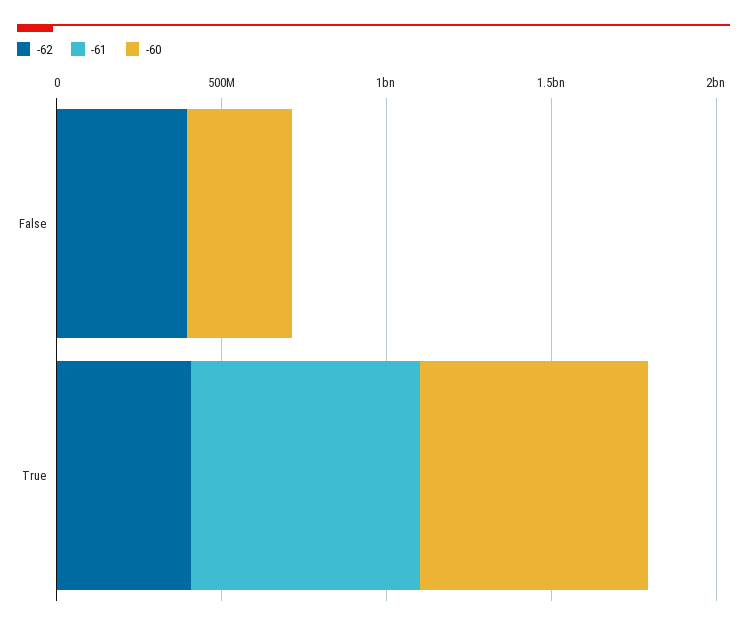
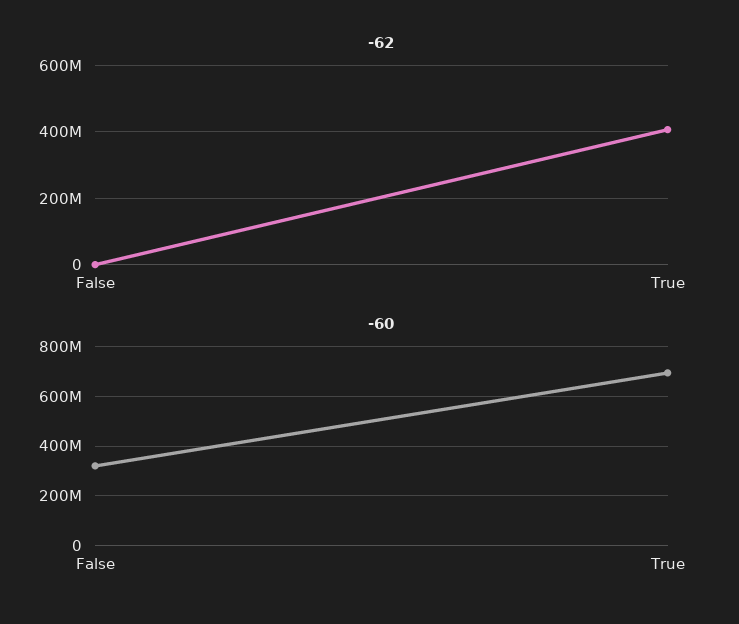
-62, False: 400000000 -> 0
-61, False: 0 -> none
-61, True: 700000000 -> none

